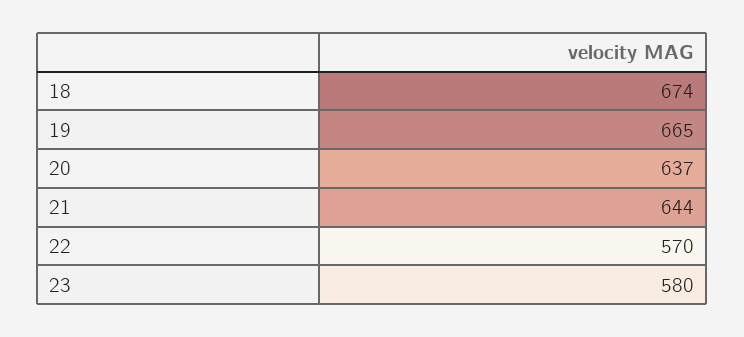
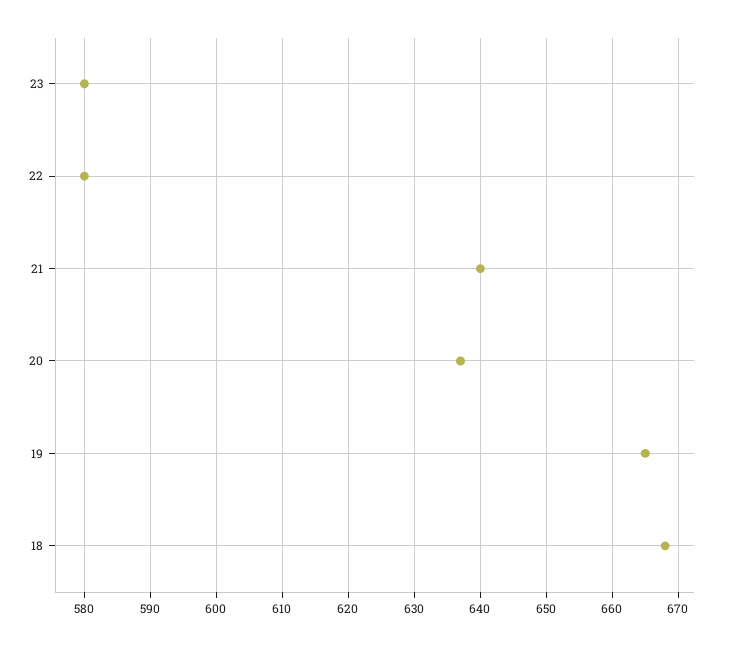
18: 674 -> 668
21: 644 -> 640
22: 570 -> 580

